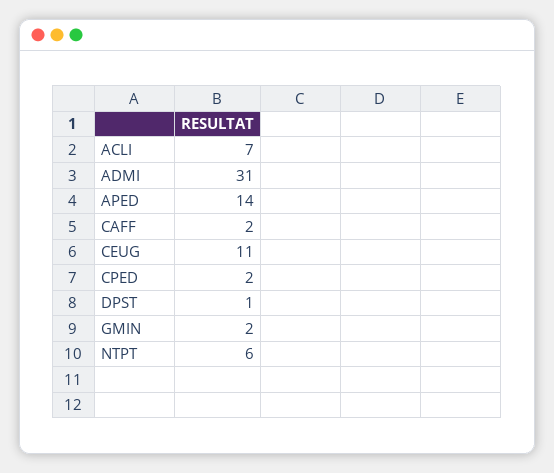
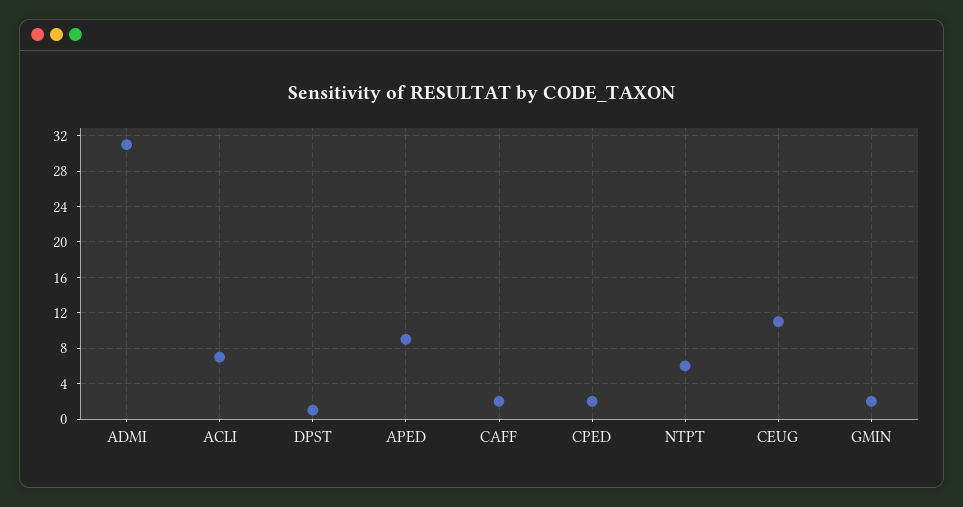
APED: 14 -> 9

